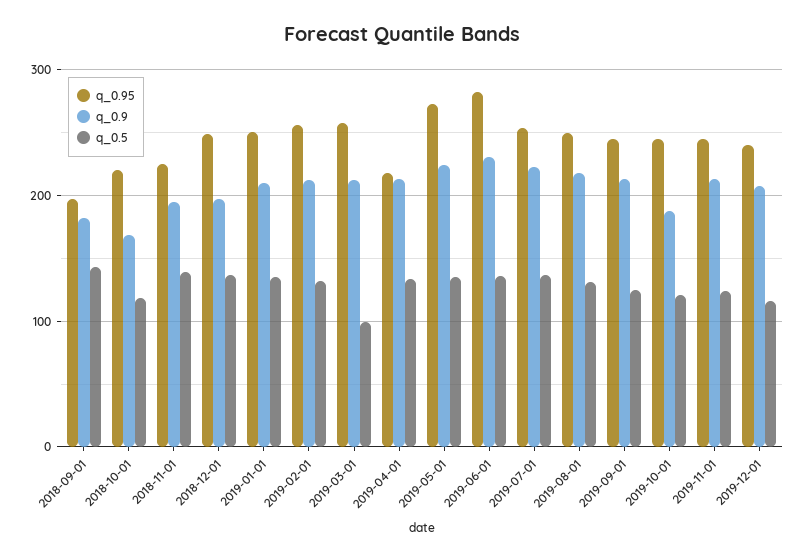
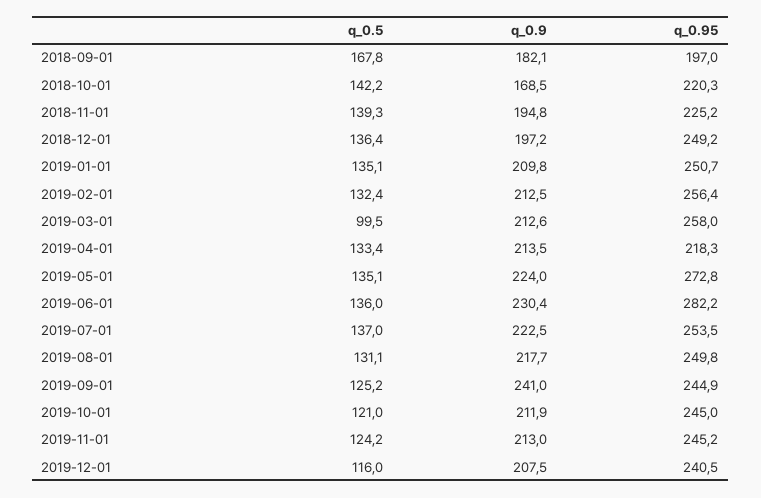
q_0.5, 2018-09-01: 140 -> 167.8
q_0.5, 2018-10-01: 120 -> 142.2
q_0.9, 2019-09-01: 210 -> 241
q_0.9, 2019-10-01: 190 -> 211.9

